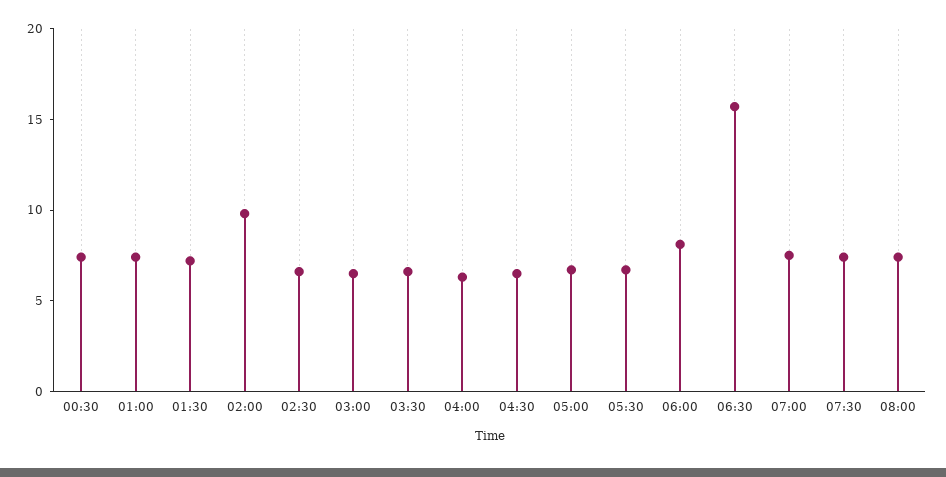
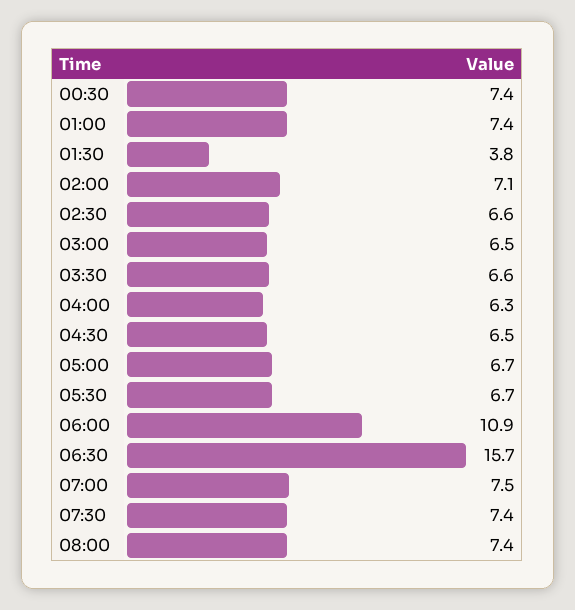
01:30: 7 -> 3.8
02:00: 10 -> 7.1
06:00: 8 -> 10.9

